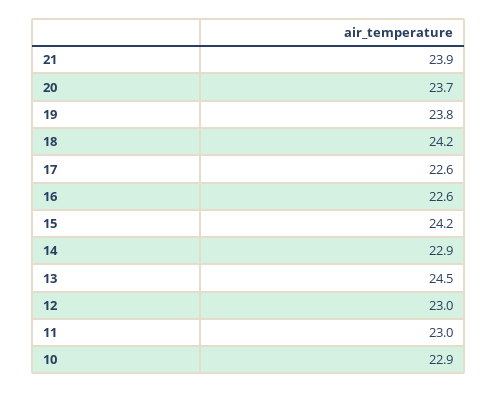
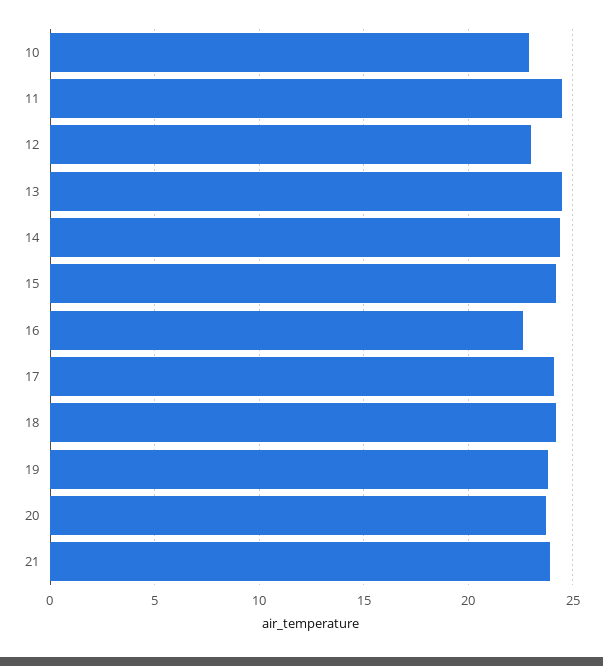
17: 22.6 -> 24
14: 22.9 -> 24.5
11: 23 -> 24.5

